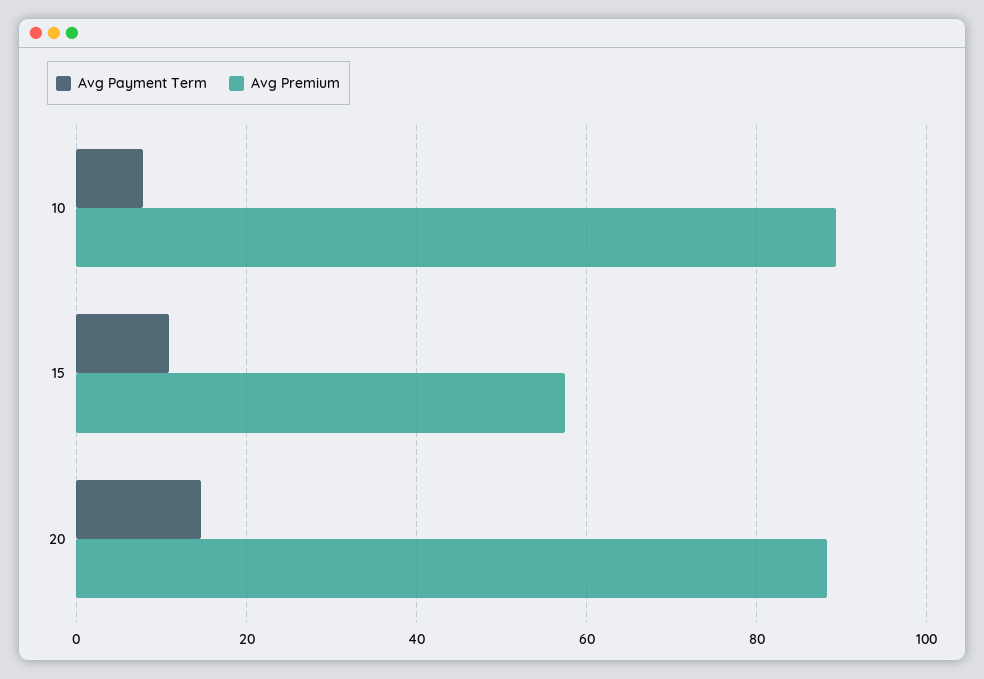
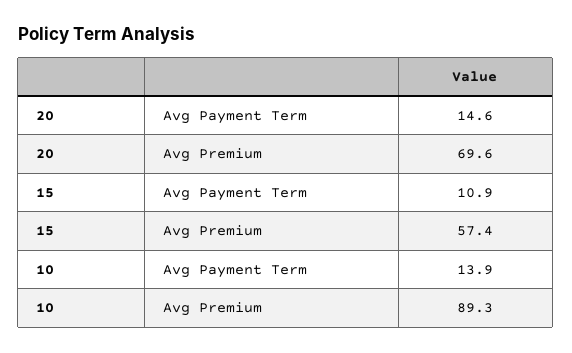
Avg Payment Term, 10: 8 -> 13.9
Avg Premium, 20: 88 -> 69.6

